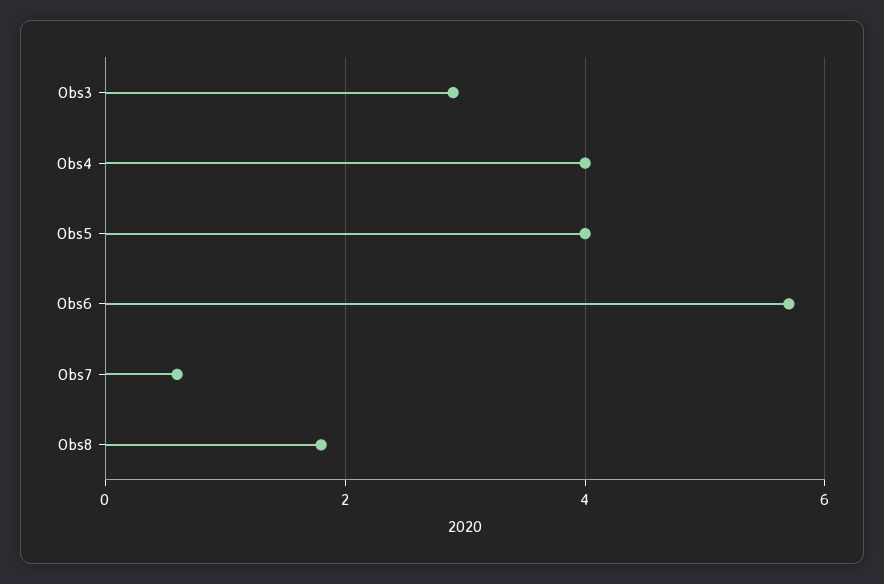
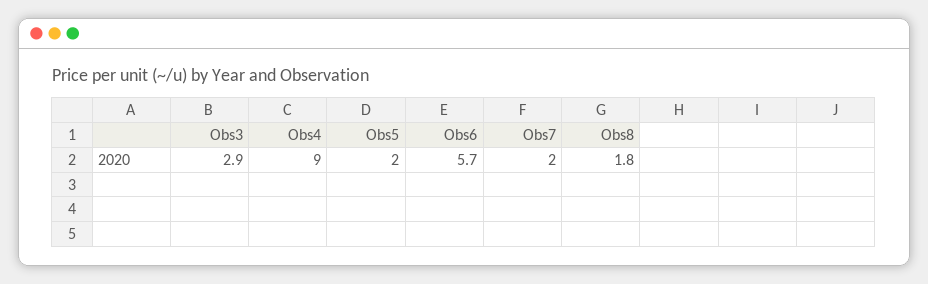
Obs4: 4 -> 9
Obs5: 4 -> 2
Obs7: 0.5 -> 2

